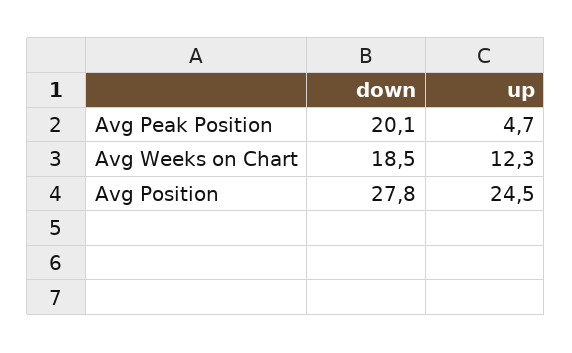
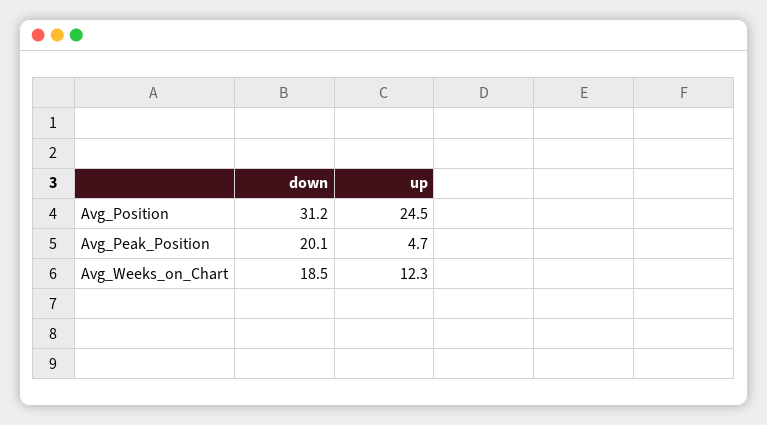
down, Avg Position: 27.8 -> 31.2

